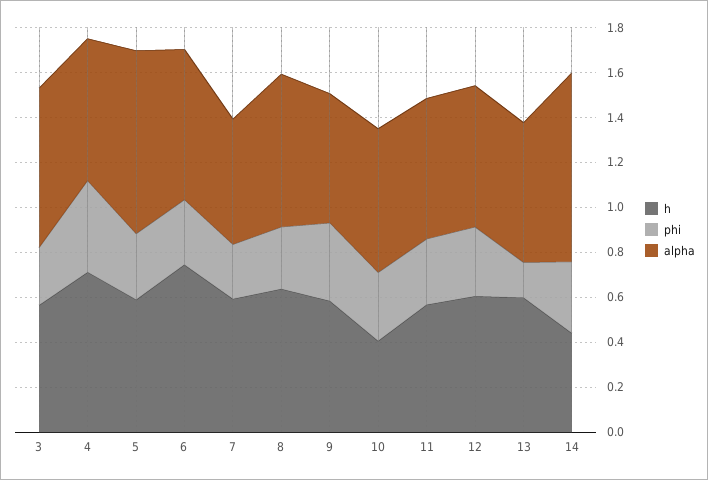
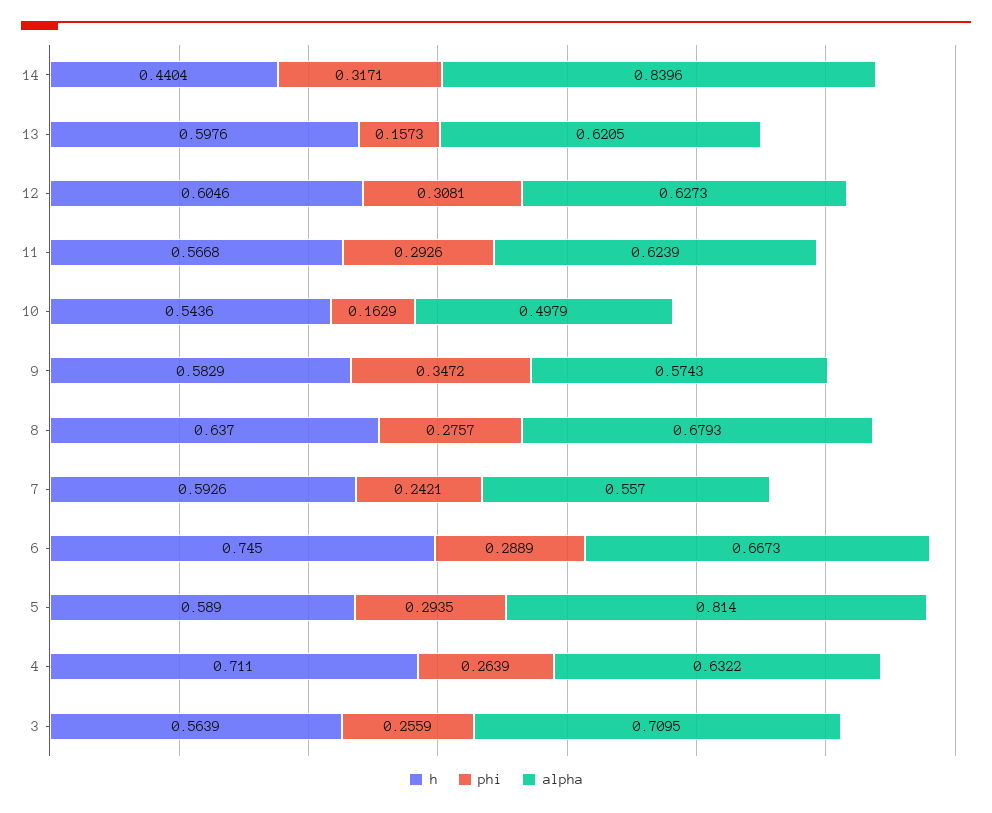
phi, 4: 0.4 -> 0.2639
h, 10: 0.4 -> 0.5436
phi, 10: 0.3 -> 0.1629
alpha, 10: 0.65 -> 0.4979

